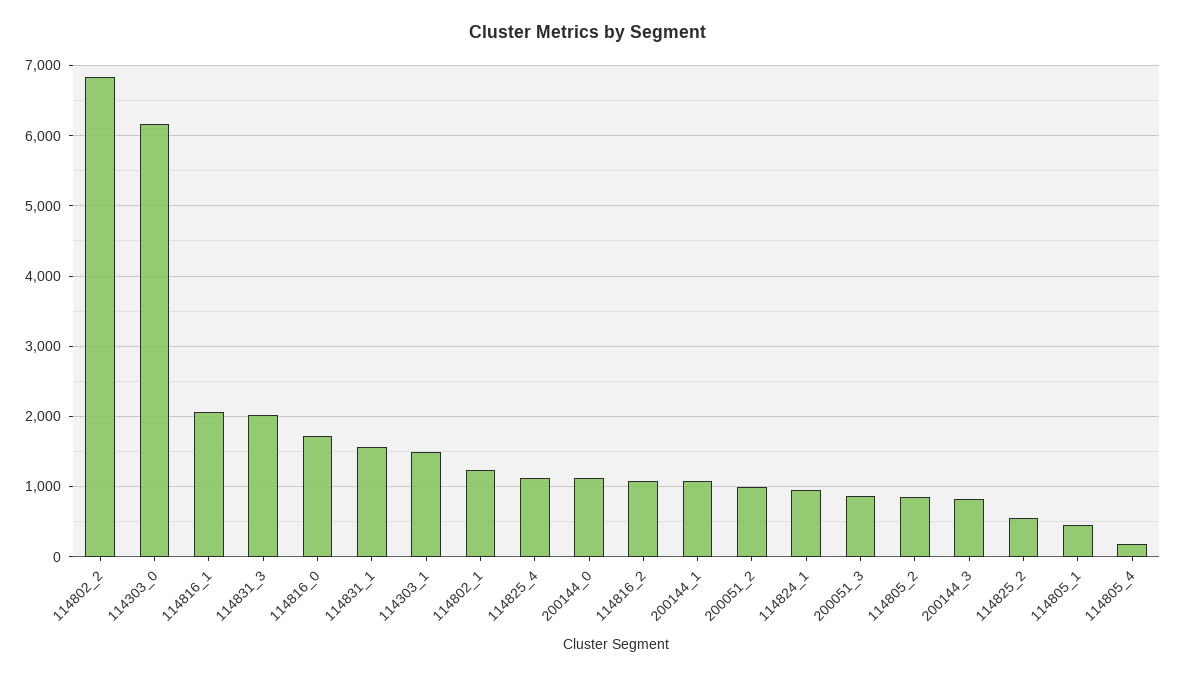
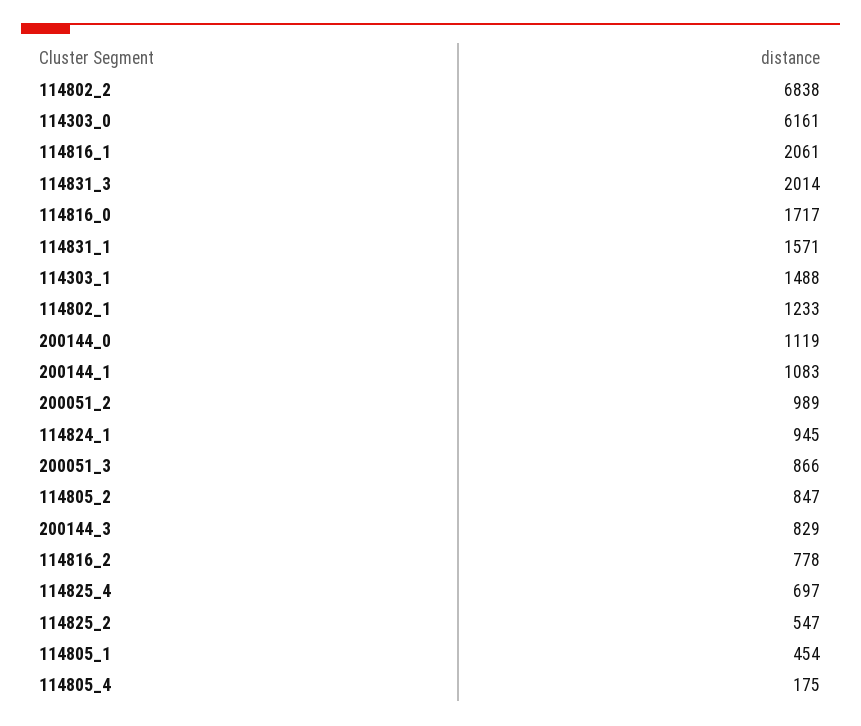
114825_4: 1100 -> 697
114816_2: 1100 -> 778

